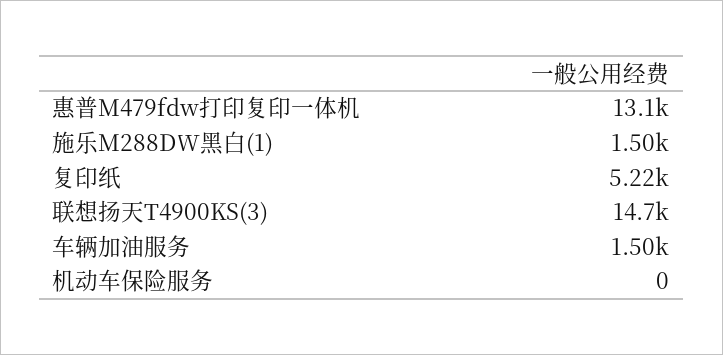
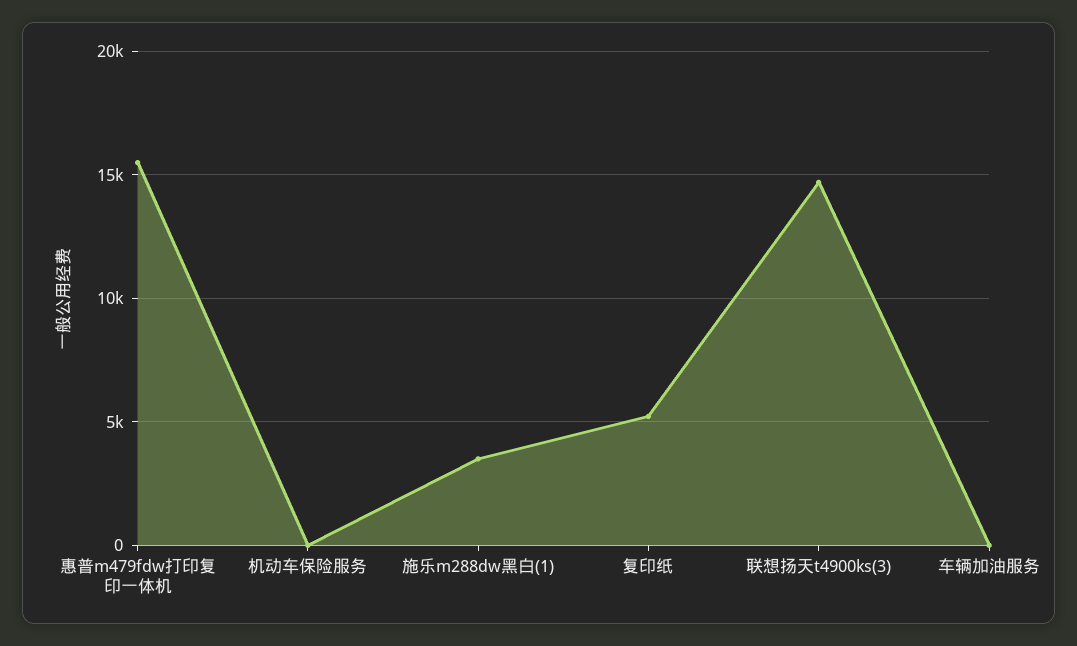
惠普M479fdw打印复印一体机: 13100 -> 15500
施乐M288DW黑白(1): 1500 -> 3500
车辆加油服务: 1500 -> 0

